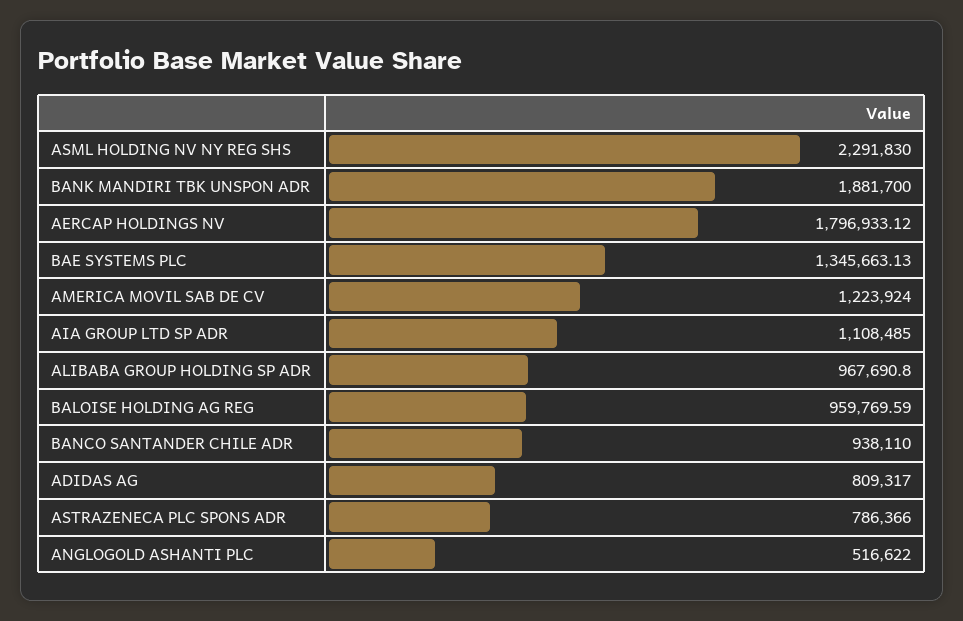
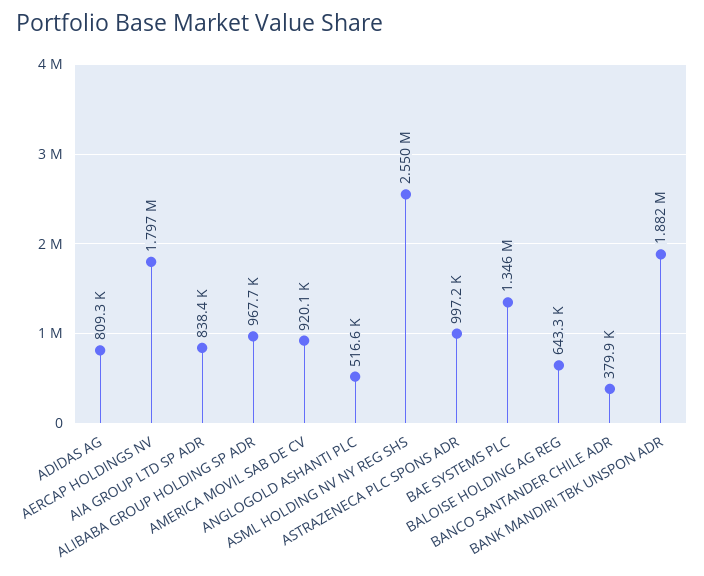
ASML HOLDING NV NY REG SHS: 2291830 -> 2550000
AMERICA MOVIL SAB DE CV: 1223924 -> 920100
AIA GROUP LTD SP ADR: 1108485 -> 838400
BALOISE HOLDING AG REG: 959769.59 -> 643300
BANCO SANTANDER CHILE ADR: 938110 -> 379900
ASTRAZENECA PLC SPONS ADR: 786366 -> 997200

